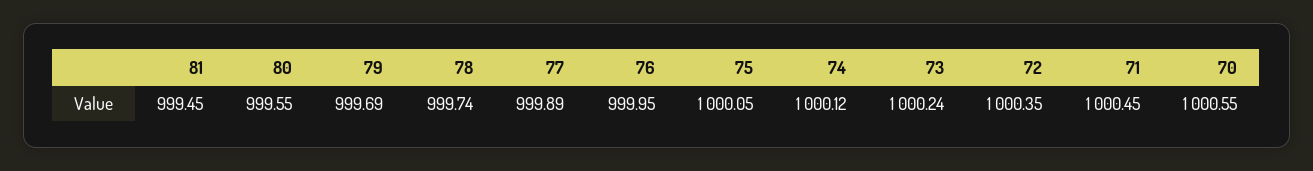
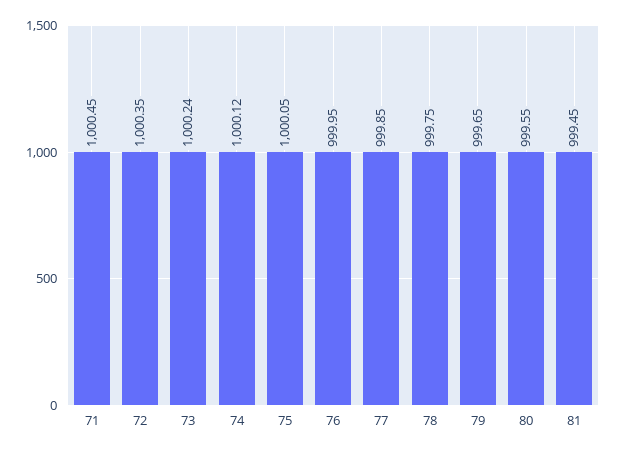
79: 999.69 -> 999.65
78: 999.74 -> 999.75
77: 999.89 -> 999.85
70: 1000.55 -> none

